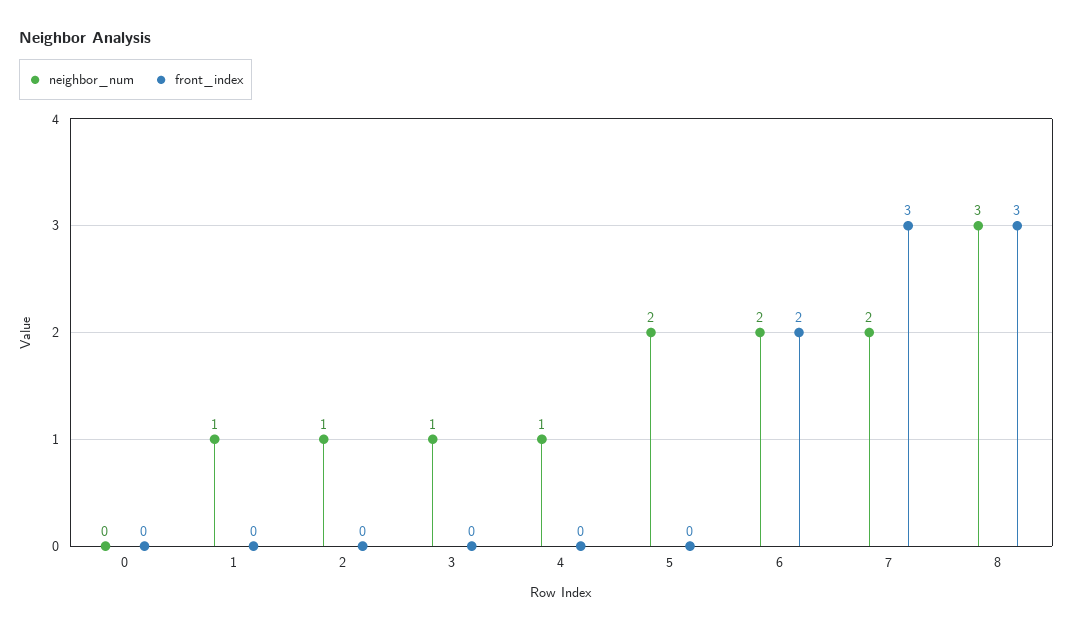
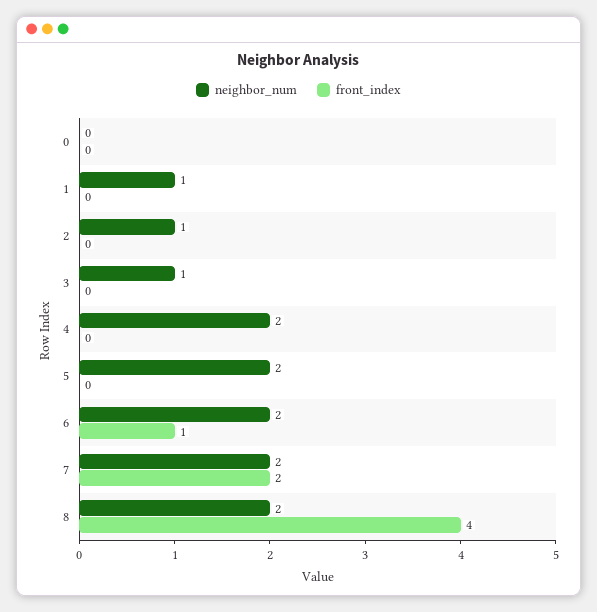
neighbor_num, 4: 1 -> 2
front_index, 6: 2 -> 1
front_index, 7: 3 -> 2
neighbor_num, 8: 3 -> 2
front_index, 8: 3 -> 4

